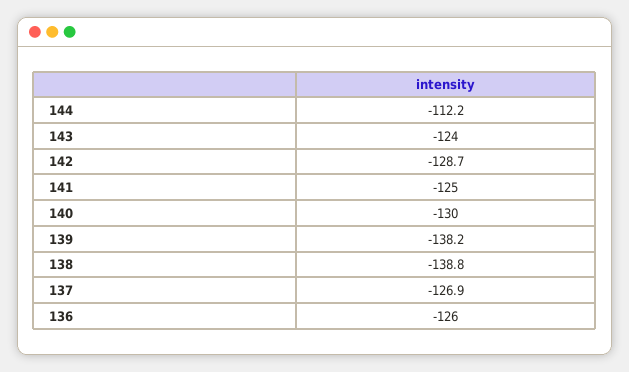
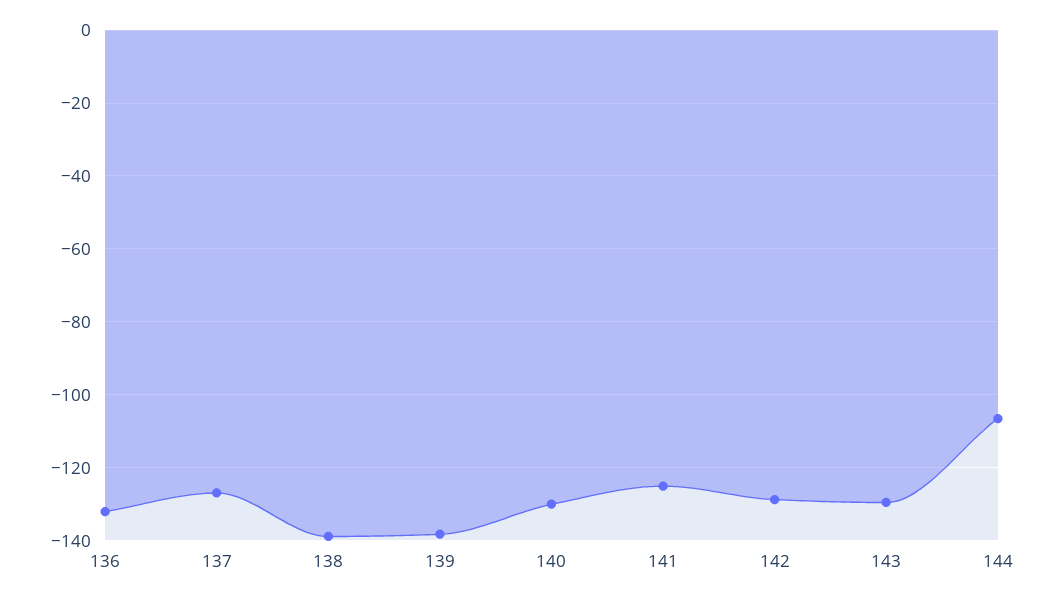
144: -112.2 -> -106
143: -124 -> -130
136: -126 -> -132

